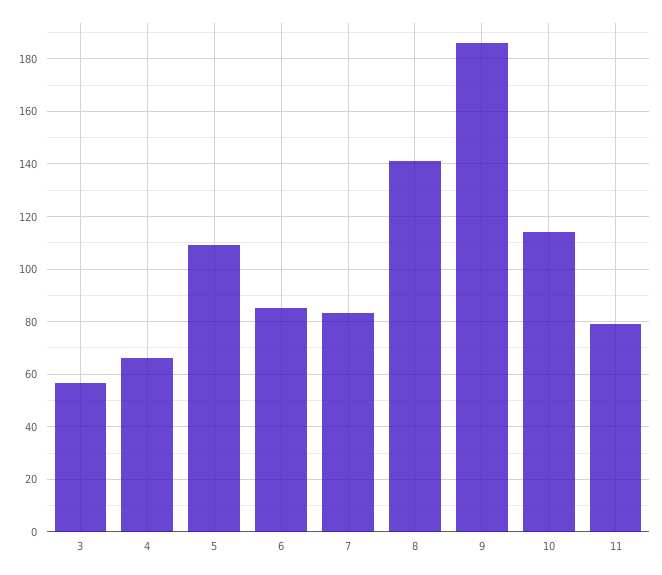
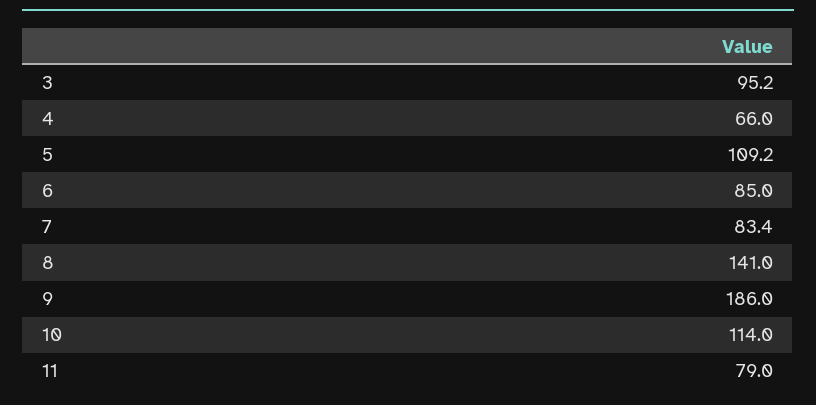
3: 57.5 -> 95.2

